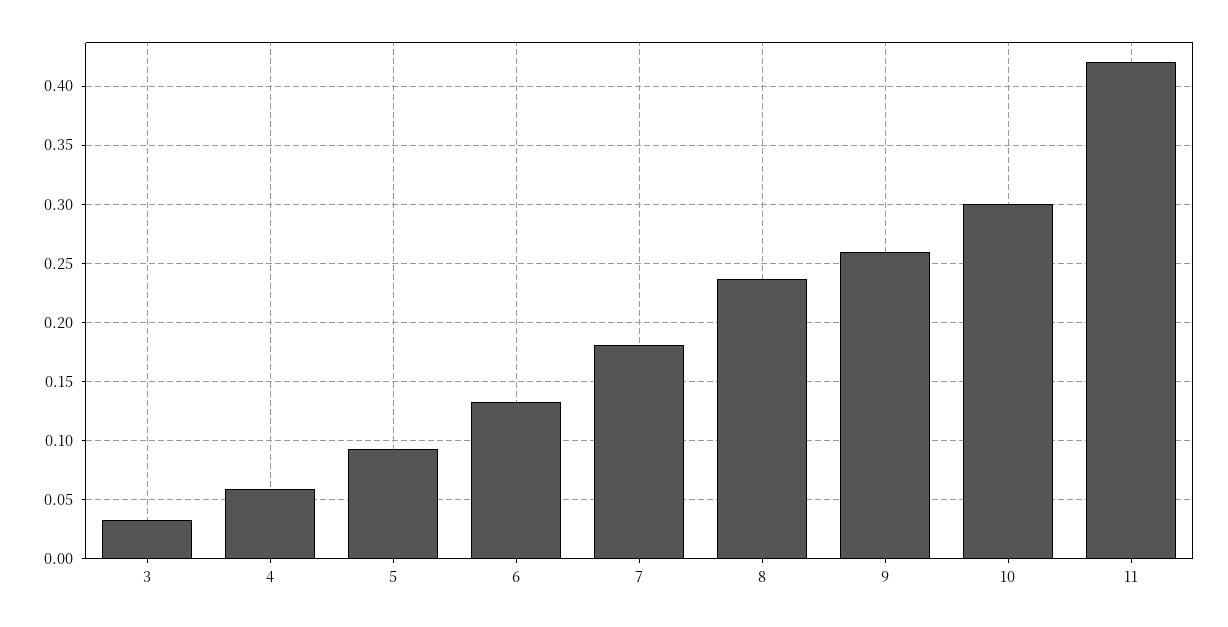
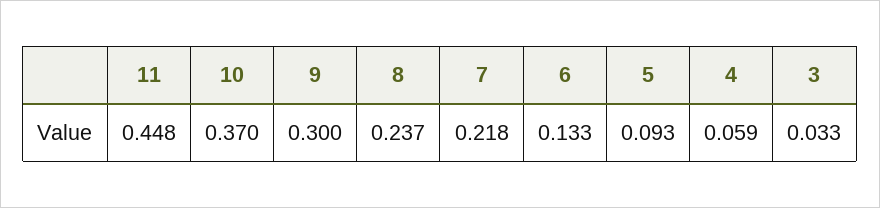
7: 0.18 -> 0.218
9: 0.26 -> 0.3
10: 0.3 -> 0.37
11: 0.42 -> 0.448

